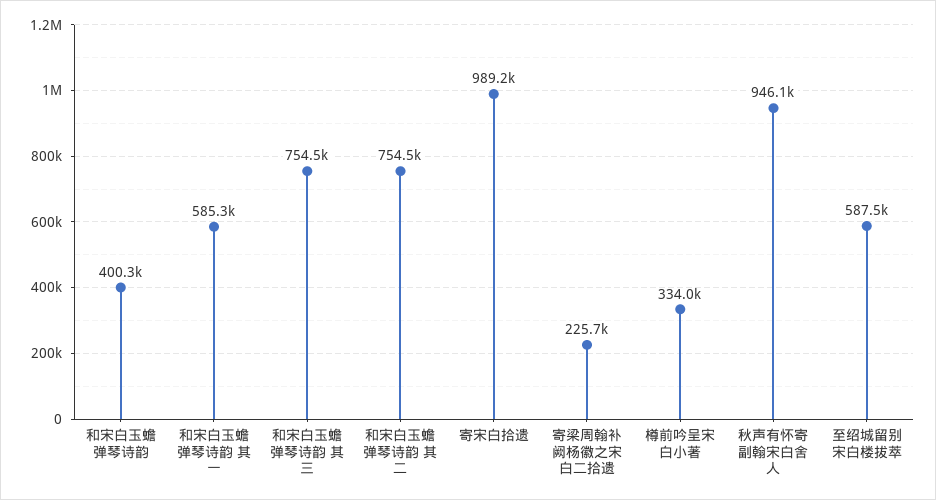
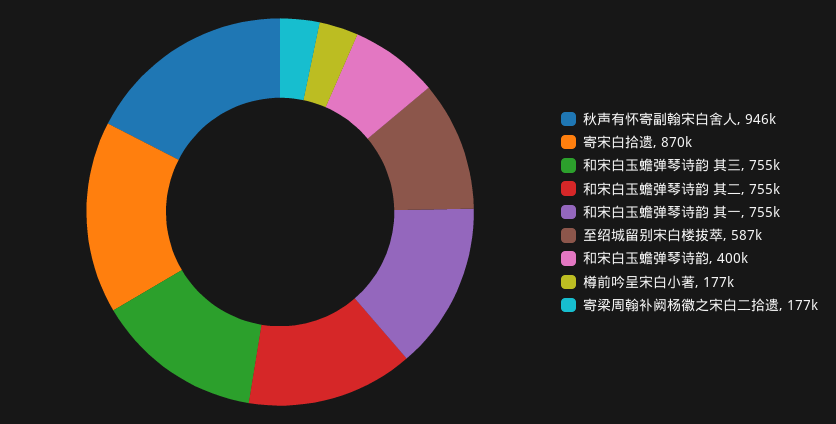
和宋白玉蟾弹琴诗韵 其一: 585300 -> 755000
寄宋白拾遗: 989200 -> 870000
寄梁周翰补阙杨徽之宋白二拾遗: 225700 -> 177000
樽前吟呈宋白小著: 334000 -> 177000

